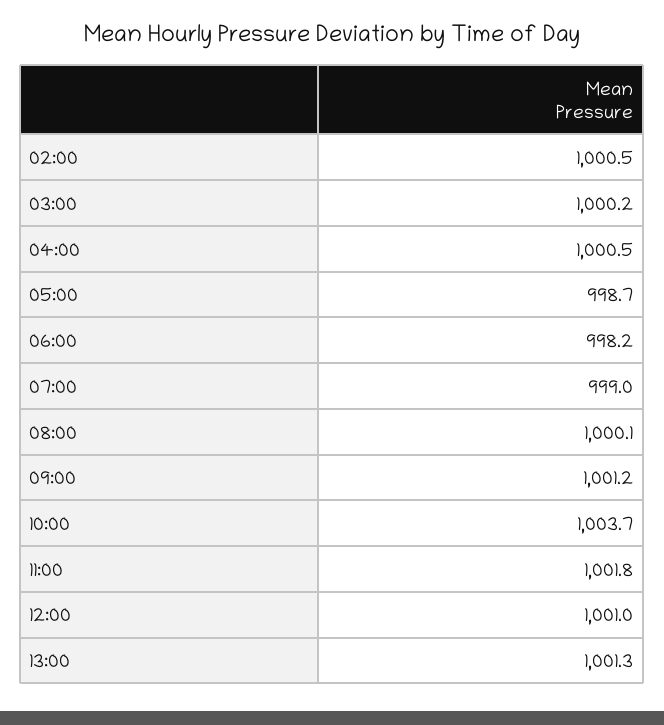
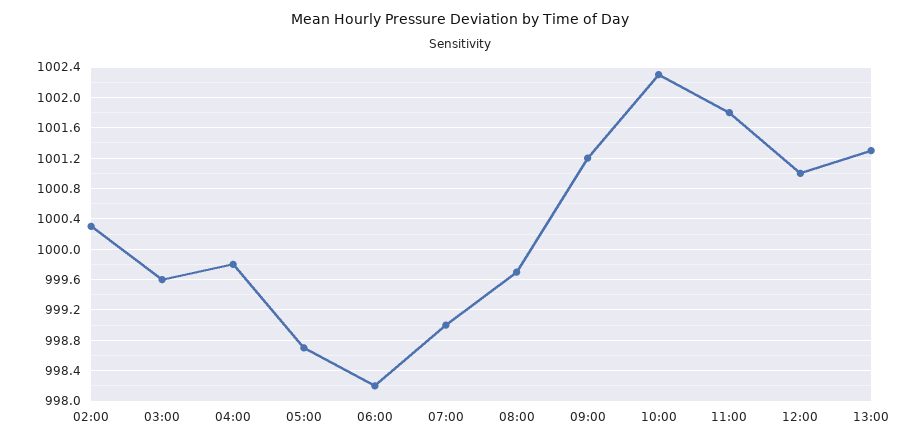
02:00: 1000.5 -> 1000.3
03:00: 1000.2 -> 999.6
04:00: 1000.5 -> 999.8
08:00: 1000.1 -> 999.7
10:00: 1003.7 -> 1002.3

